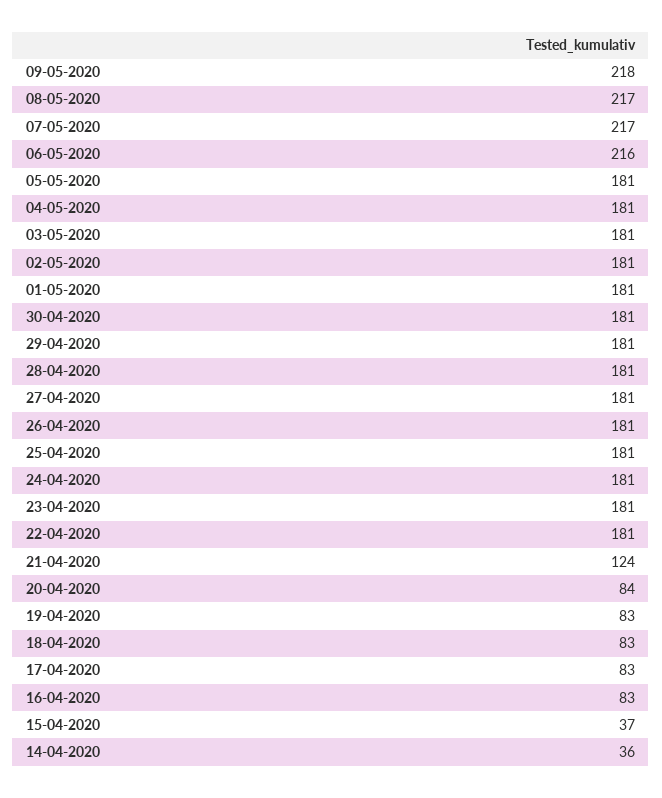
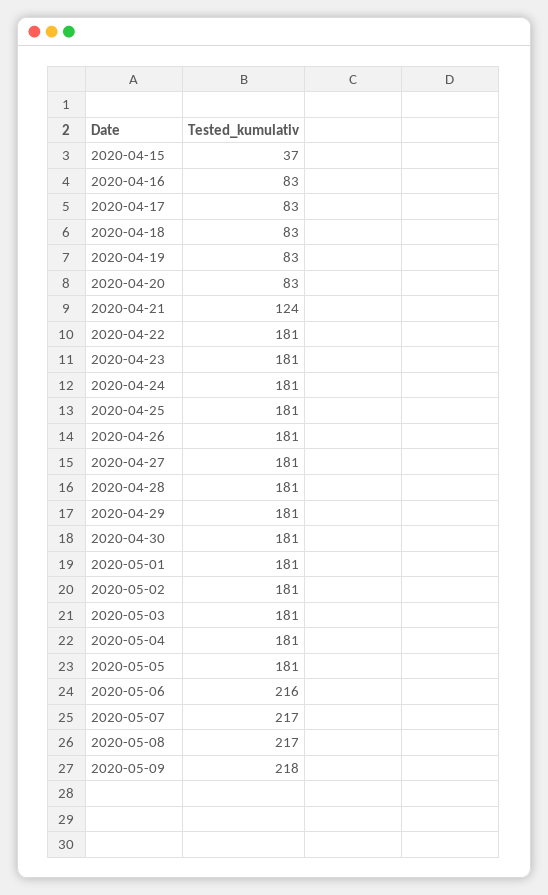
20-04-2020: 84 -> 83
14-04-2020: 36 -> none

